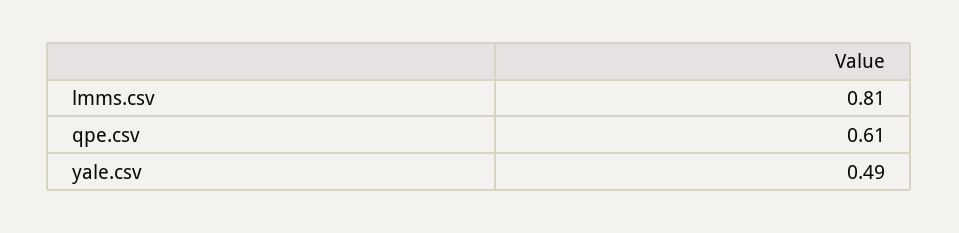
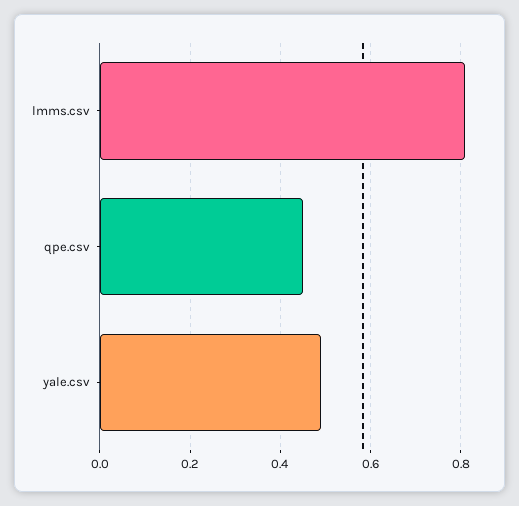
qpe.csv: 0.61 -> 0.45

